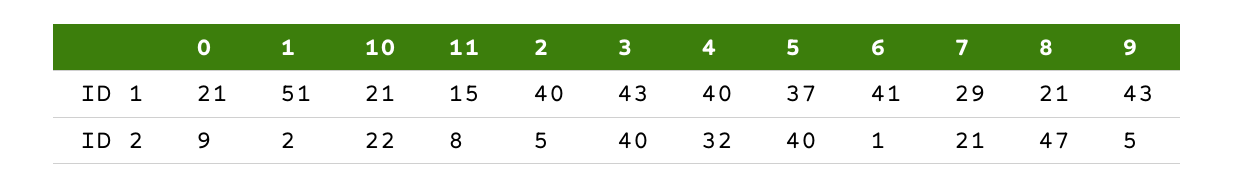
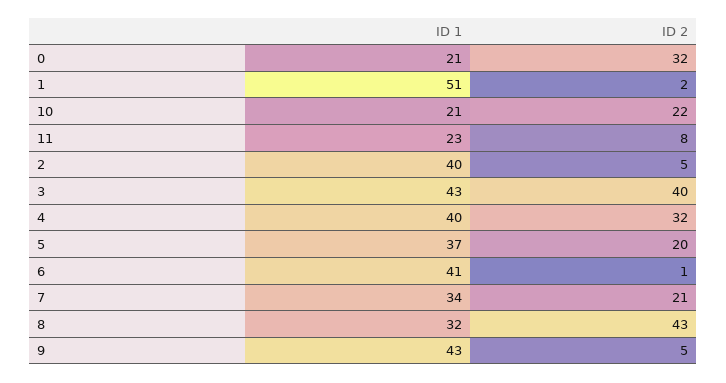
11, ID 1: 15 -> 23
7, ID 1: 29 -> 34
8, ID 1: 21 -> 32
0, ID 2: 9 -> 32
5, ID 2: 40 -> 20
8, ID 2: 47 -> 43

